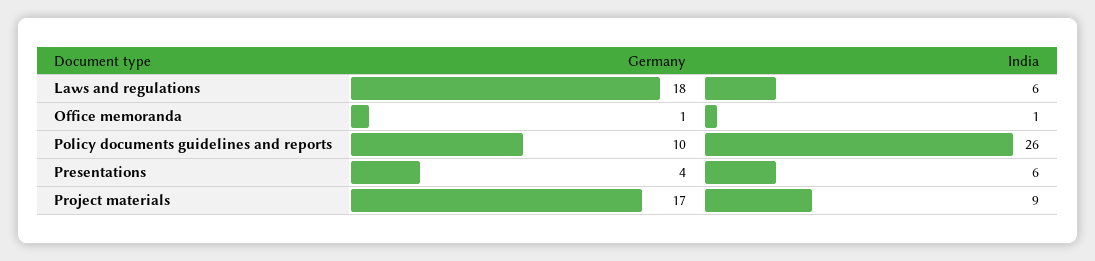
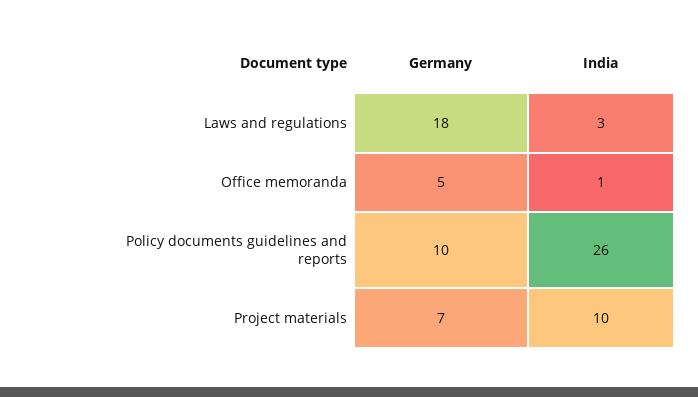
India, Laws and regulations: 6 -> 3
Germany, Office memoranda: 1 -> 5
Germany, Presentations: 4 -> none
India, Presentations: 6 -> none
Germany, Project materials: 17 -> 7
India, Project materials: 9 -> 10

